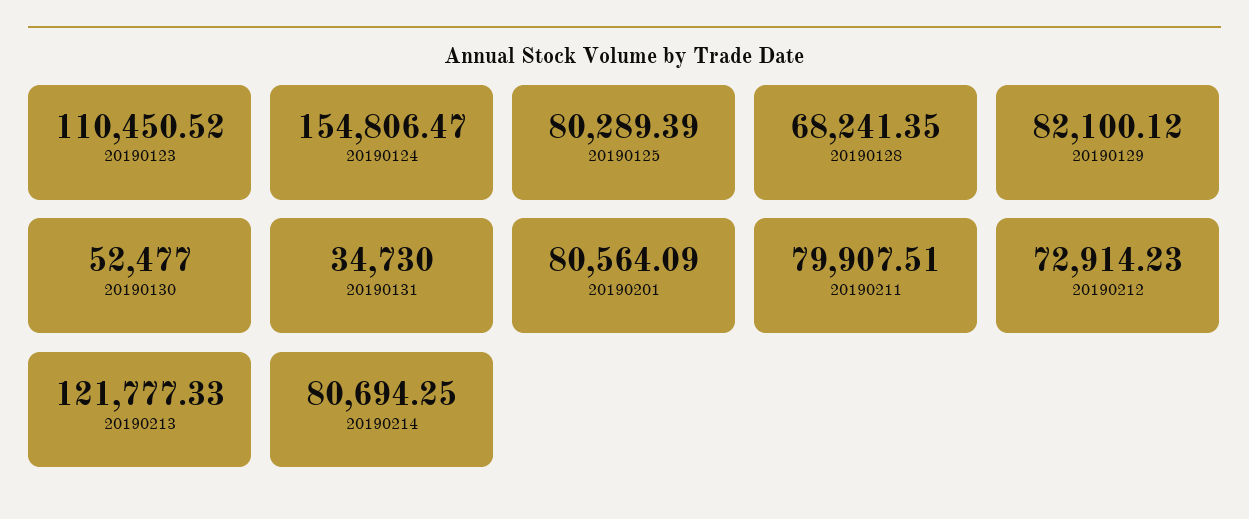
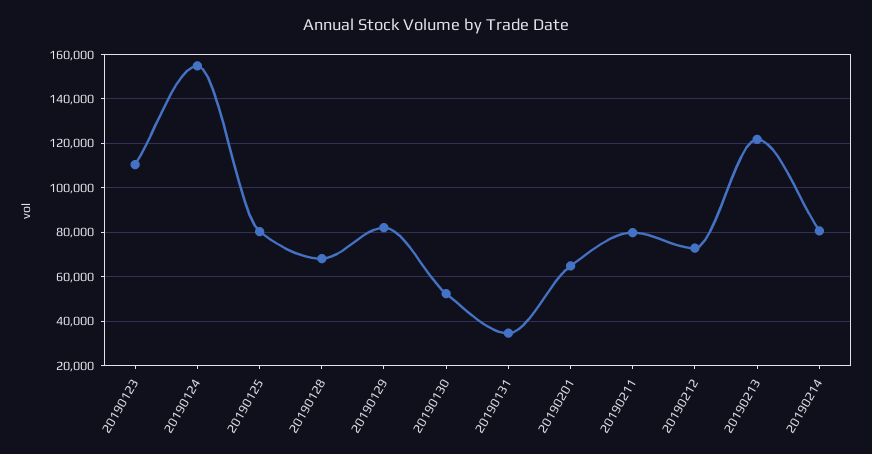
20190201: 80564.09 -> 65000

